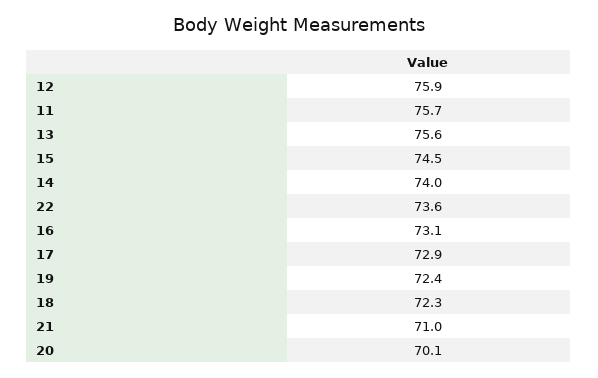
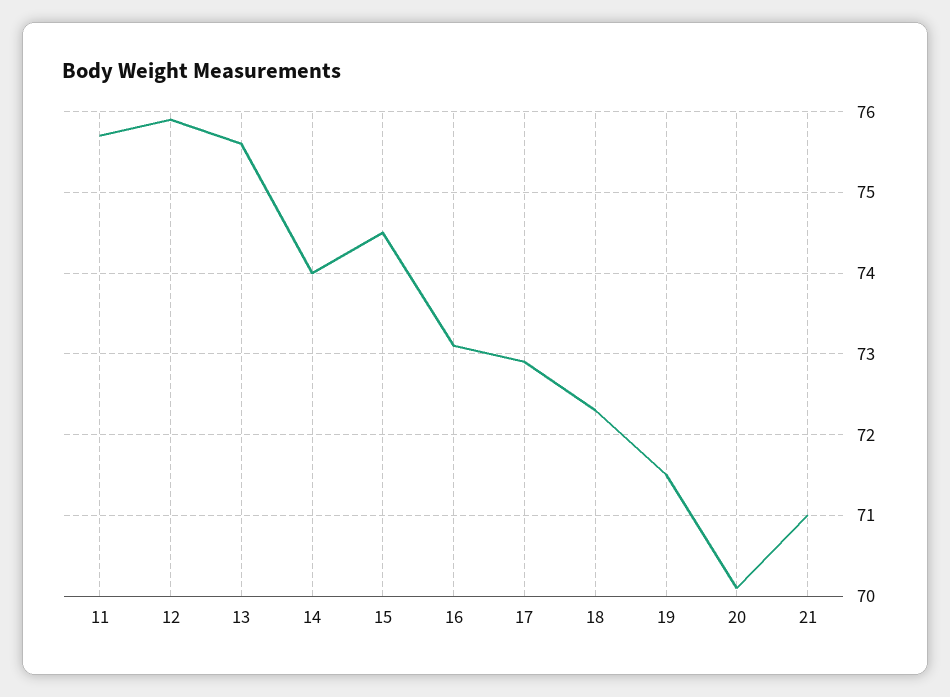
22: 73.6 -> none
19: 72.4 -> 71.5

